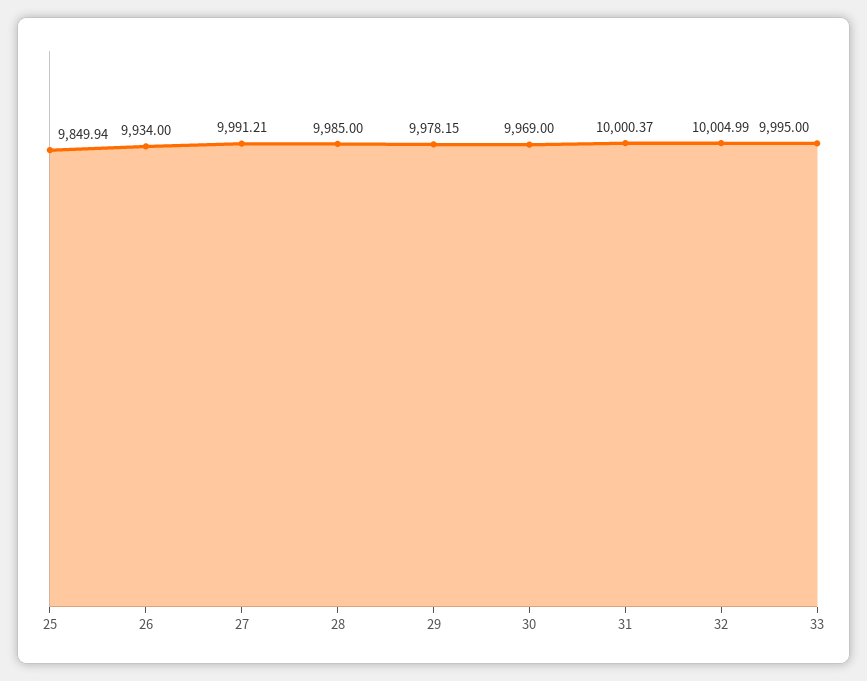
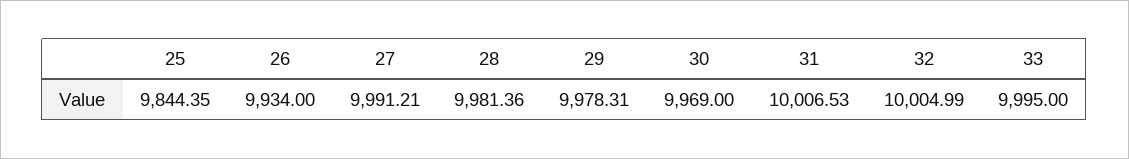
25: 9849.94 -> 9844.35
28: 9985 -> 9981.36
29: 9978.15 -> 9978.31
31: 10000.37 -> 10006.53

